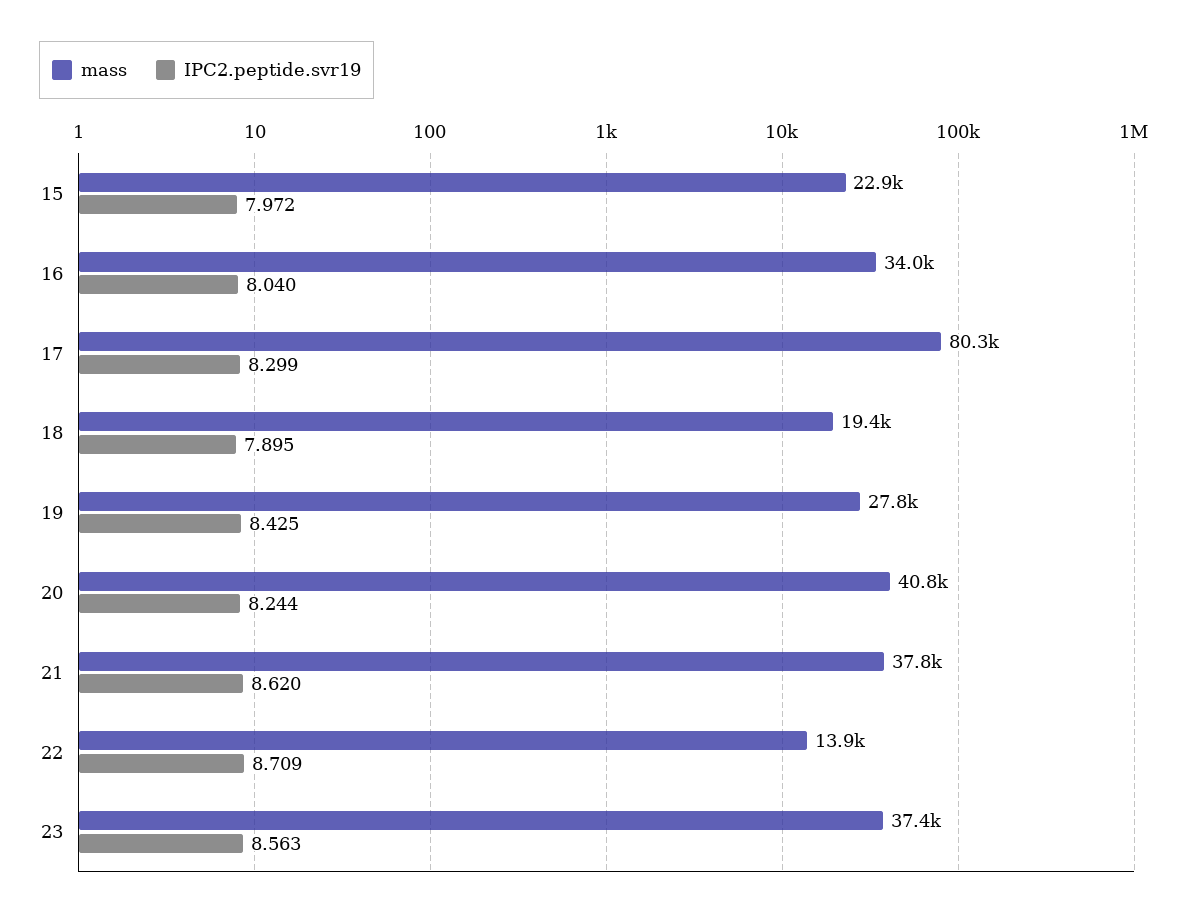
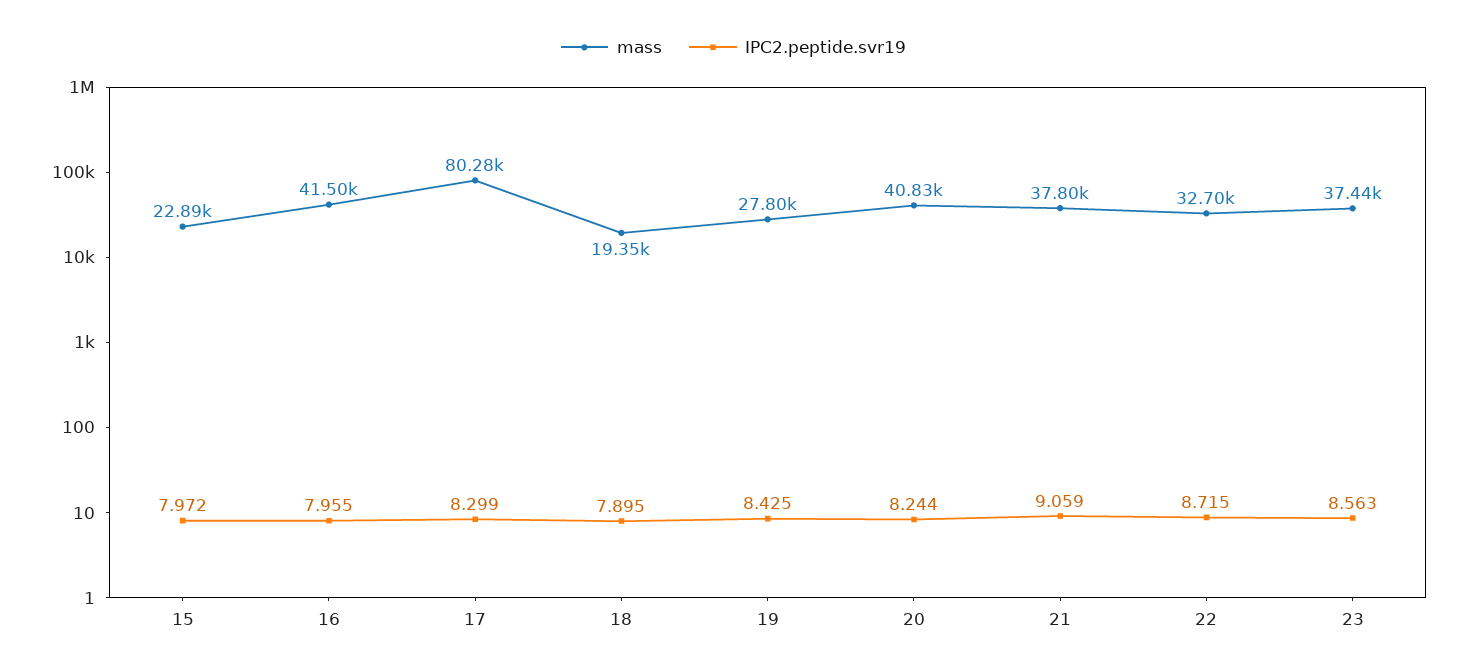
mass, 16: 34000 -> 41500
IPC2.peptide.svr19, 16: 8.04 -> 7.955
IPC2.peptide.svr19, 21: 8.62 -> 9.059
mass, 22: 13900 -> 32700
IPC2.peptide.svr19, 22: 8.709 -> 8.715

